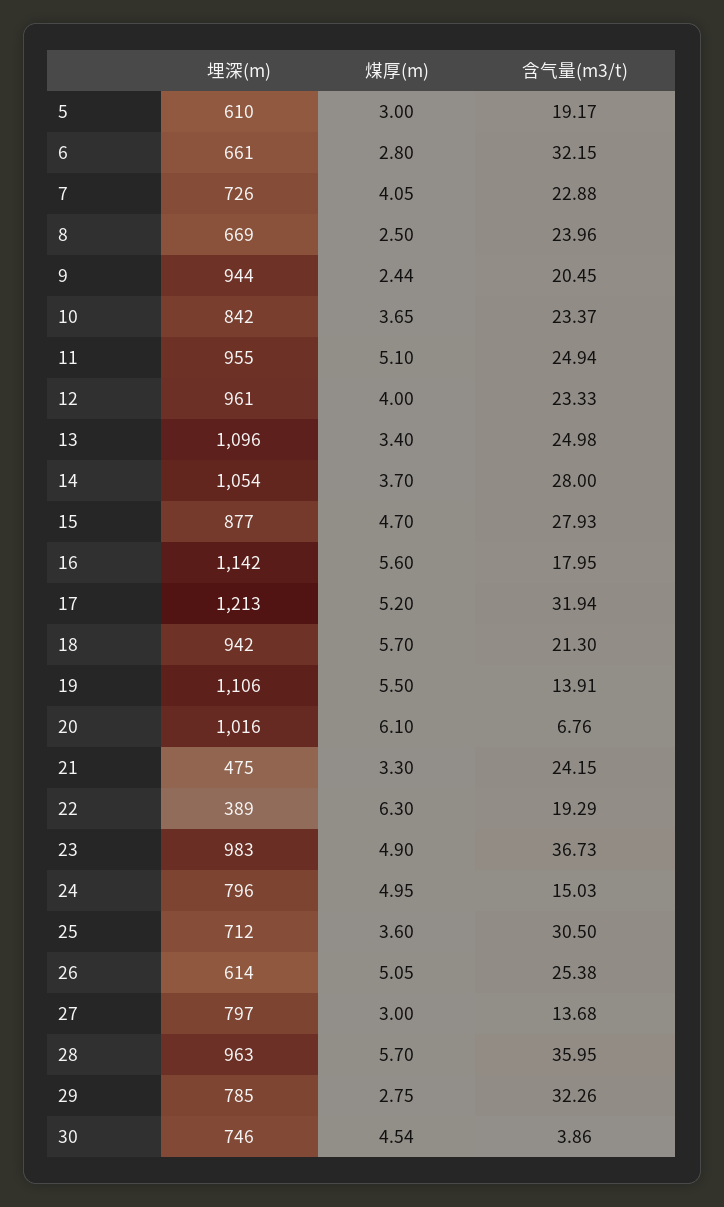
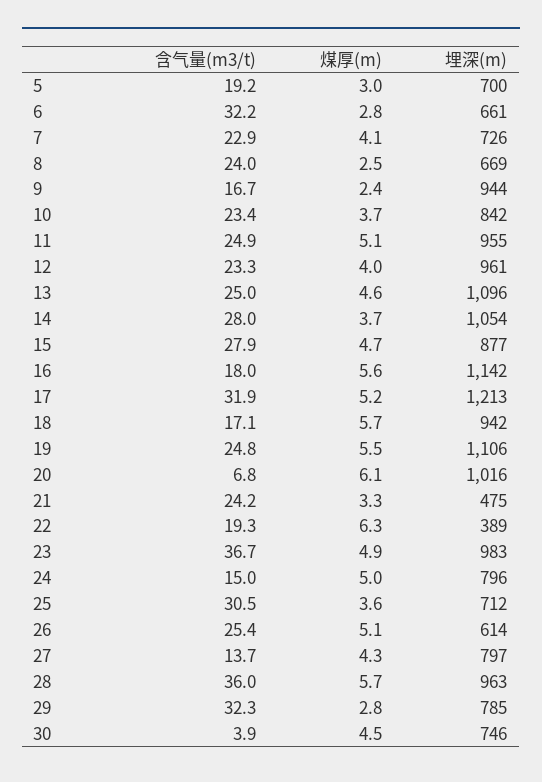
埋深(m), 5: 610 -> 700
含气量(m3/t), 9: 20.45 -> 16.7
煤厚(m), 13: 3.4 -> 4.6
含气量(m3/t), 18: 21.3 -> 17.1
含气量(m3/t), 19: 13.91 -> 24.8
煤厚(m), 27: 3 -> 4.3

